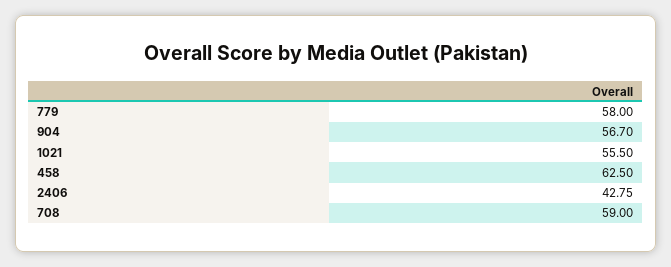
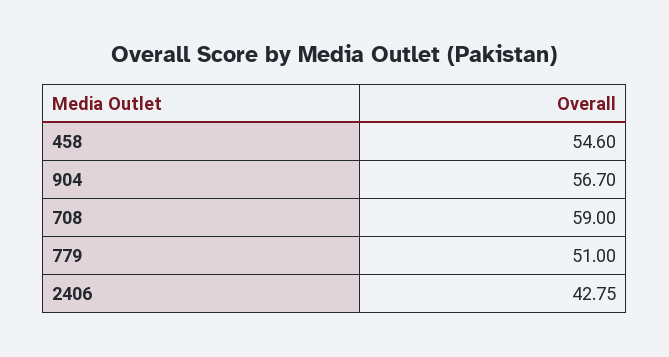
779: 58 -> 51
1021: 55.5 -> none
458: 62.5 -> 54.6

